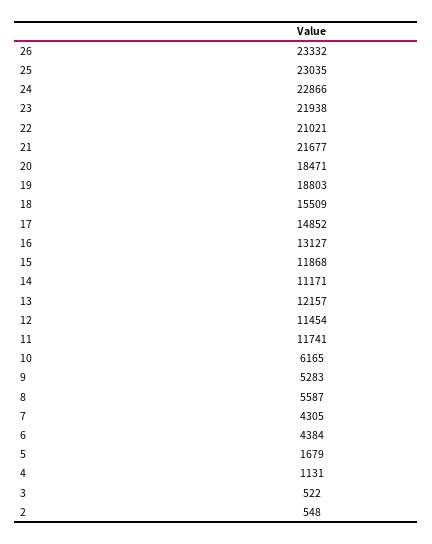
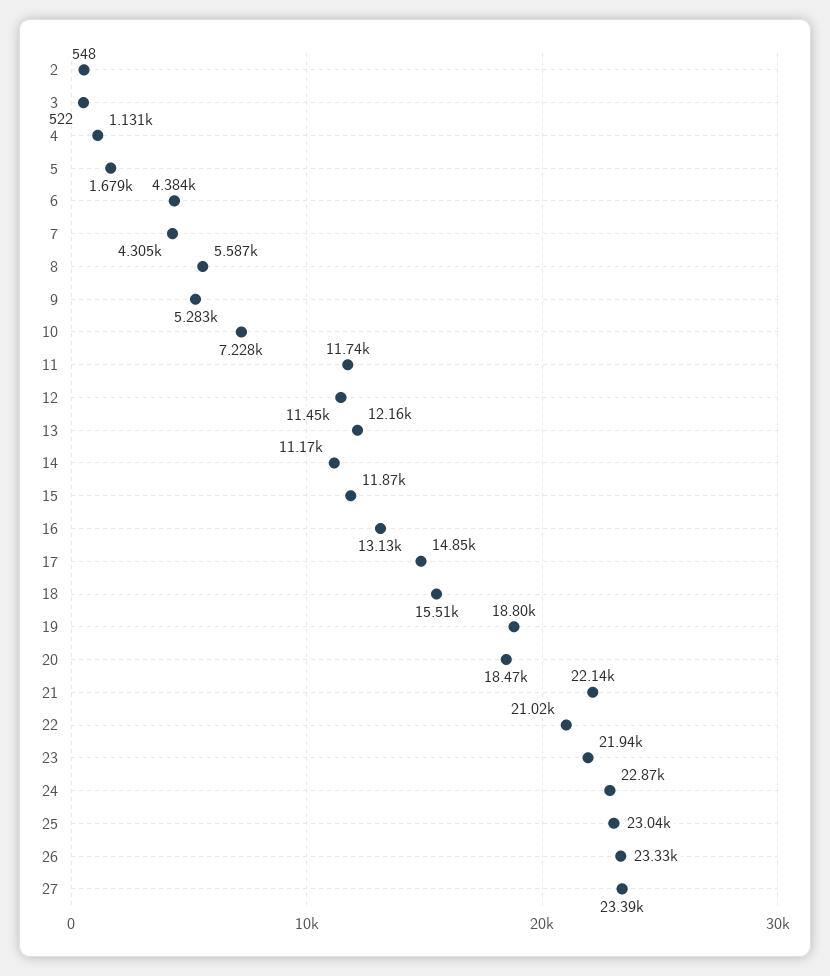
21: 21677 -> 22140
10: 6165 -> 7228
27: none -> 23390

